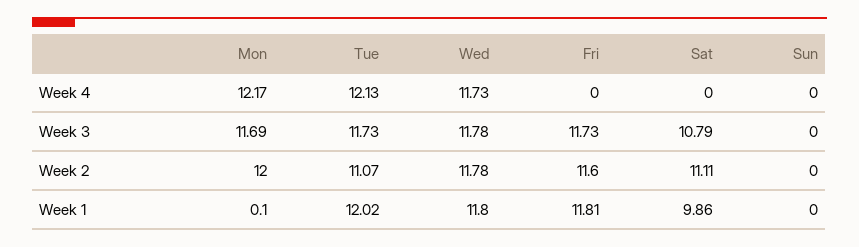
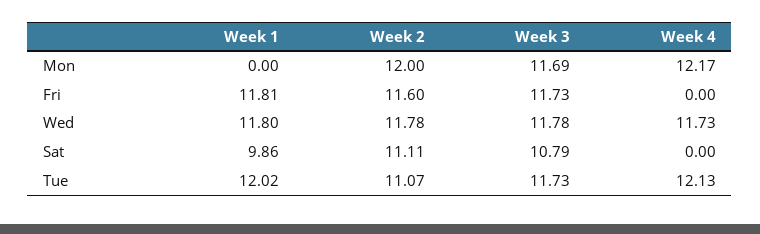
Sun, Week 4: 0 -> none
Sun, Week 3: 0 -> none
Sun, Week 2: 0 -> none
Mon, Week 1: 0.1 -> 0
Sun, Week 1: 0 -> none

